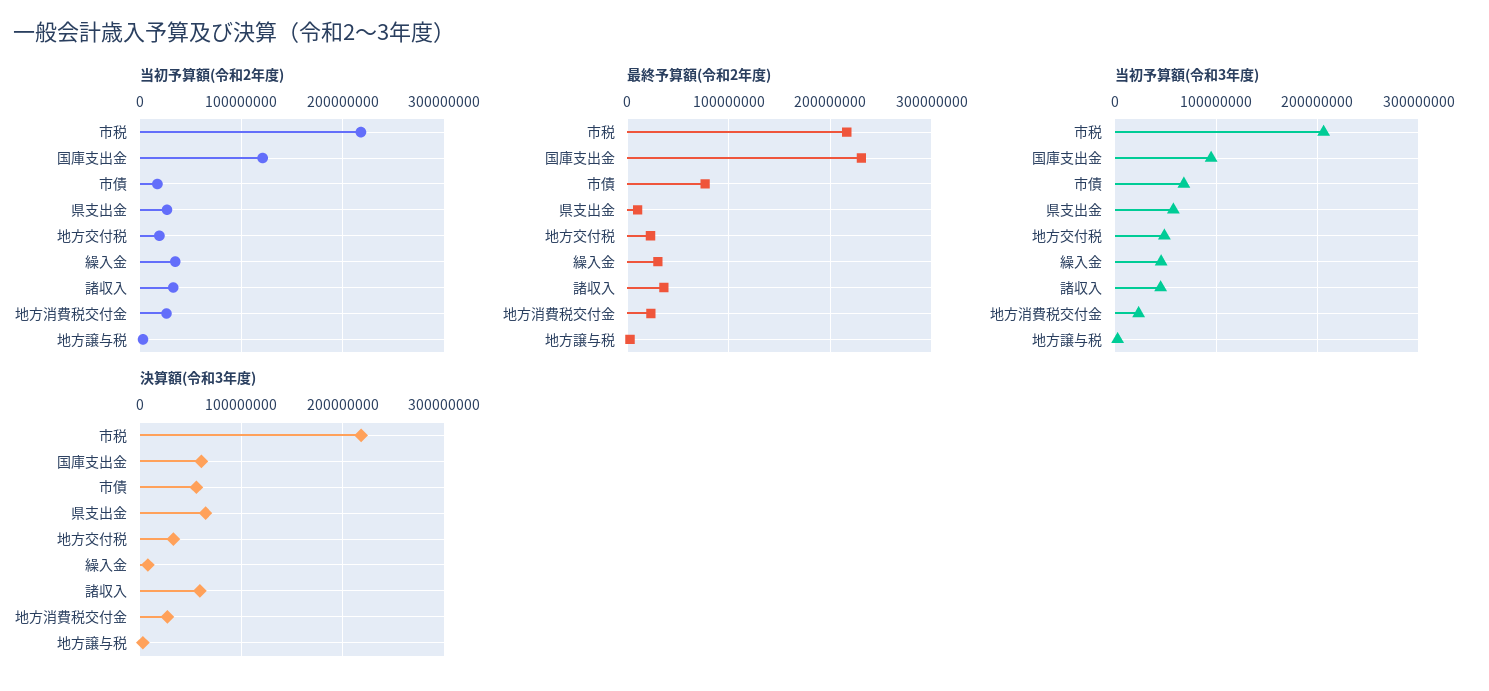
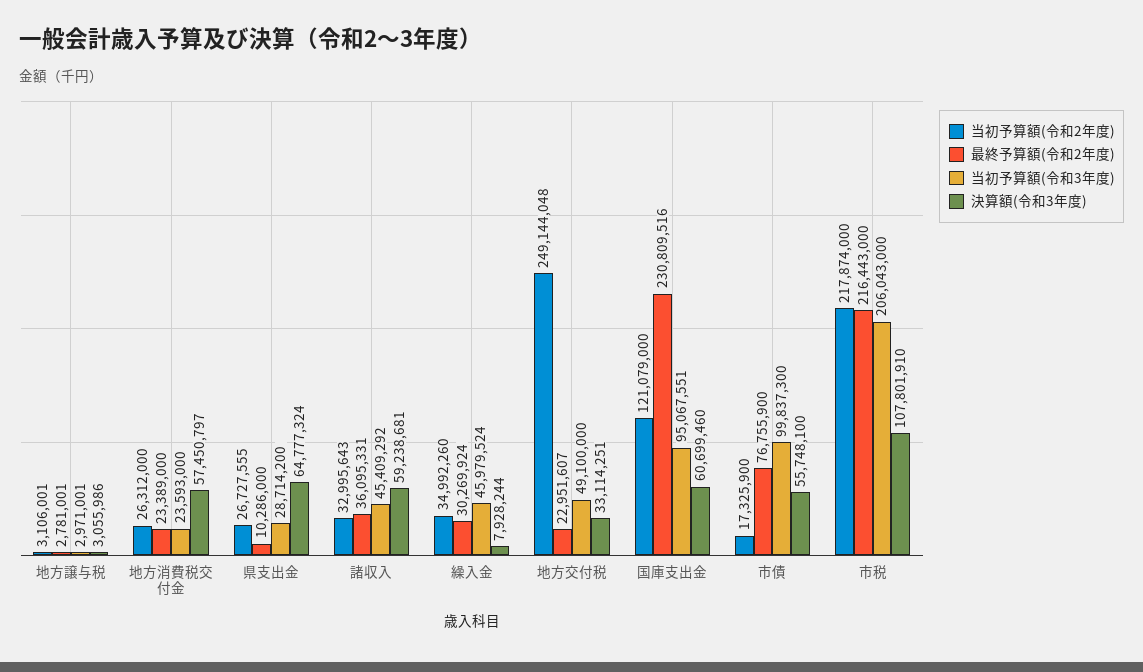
当初予算額(令和2年度), 地方交付税: 20000000 -> 249144048
当初予算額(令和3年度), 市債: 70000000 -> 99837300
当初予算額(令和3年度), 県支出金: 60000000 -> 28714200
決算額(令和3年度), 市税: 220000000 -> 107801910
決算額(令和3年度), 地方消費税交付金: 30000000 -> 57450797

